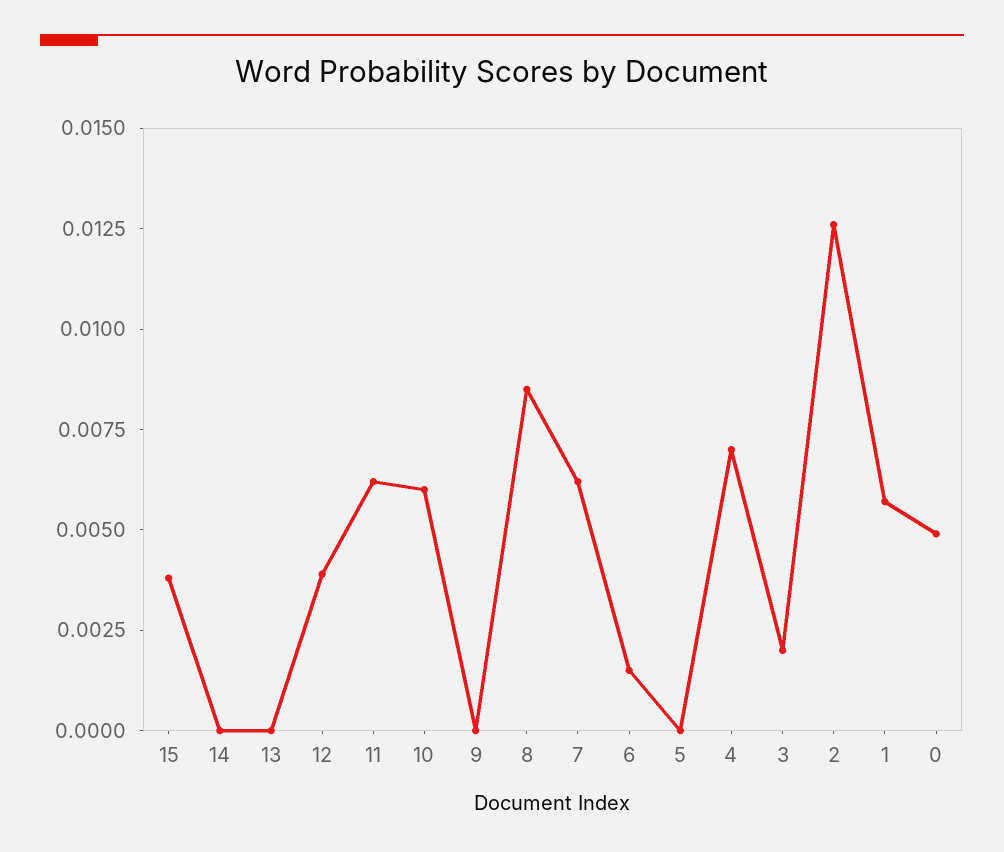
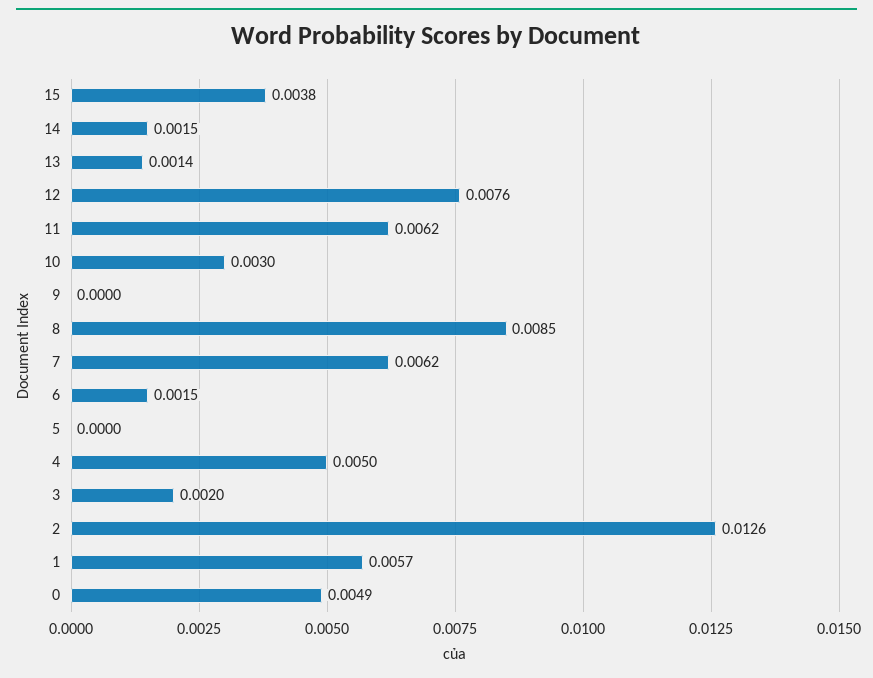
14: 0 -> 0.0015
13: 0 -> 0.0014
12: 0.004 -> 0.0076
10: 0.006 -> 0.003
4: 0.007 -> 0.005

